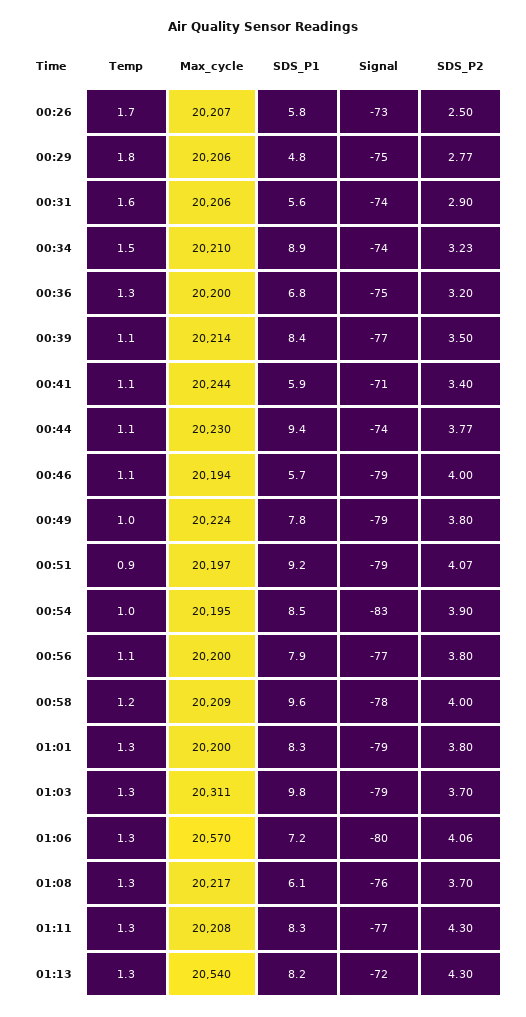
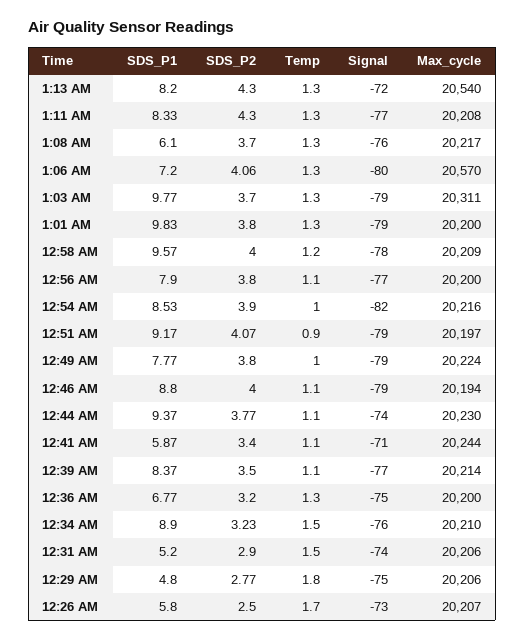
Temp, 00:31: 1.6 -> 1.5
SDS_P1, 00:31: 5.6 -> 5.2
Signal, 00:34: -74 -> -76
SDS_P1, 00:46: 5.7 -> 8.8
Max_cycle, 00:54: 20195 -> 20216
Signal, 00:54: -83 -> -82
SDS_P1, 01:01: 8.3 -> 9.83

